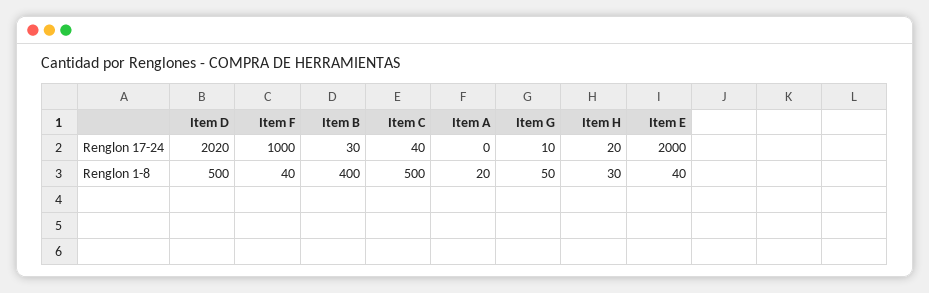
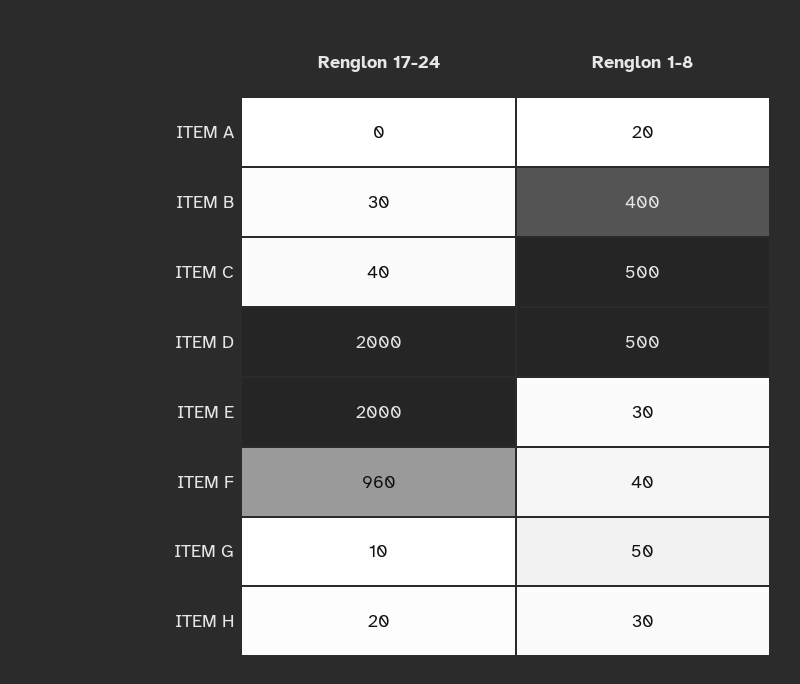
Item D, Renglon 17-24: 2020 -> 2000
Item F, Renglon 17-24: 1000 -> 960
Item E, Renglon 1-8: 40 -> 30

